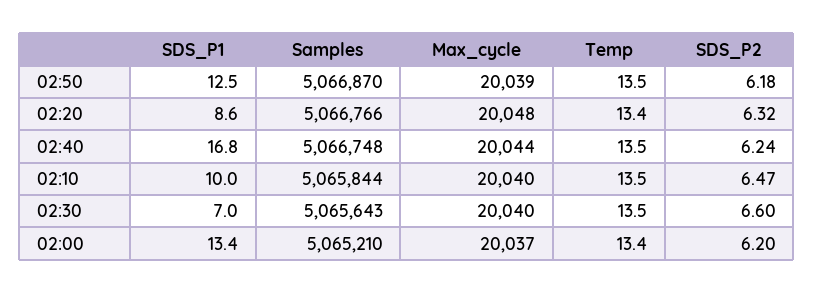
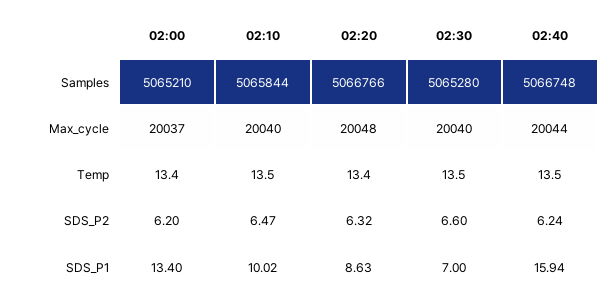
SDS_P1, 02:50: 12.5 -> none
Samples, 02:50: 5066870 -> none
Max_cycle, 02:50: 20039 -> none
Temp, 02:50: 13.5 -> none
SDS_P2, 02:50: 6.18 -> none
SDS_P1, 02:40: 16.8 -> 15.94
Samples, 02:30: 5065643 -> 5065280

